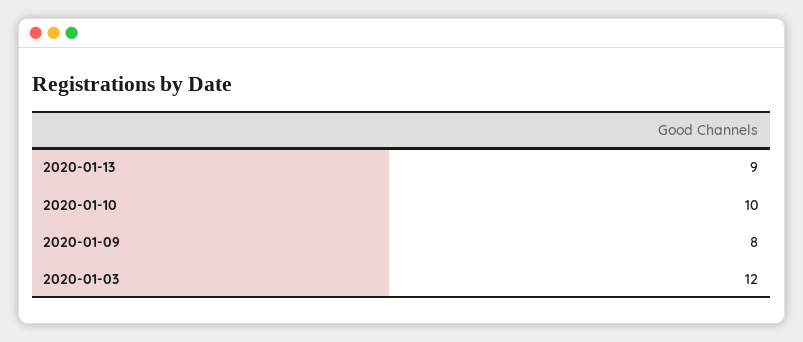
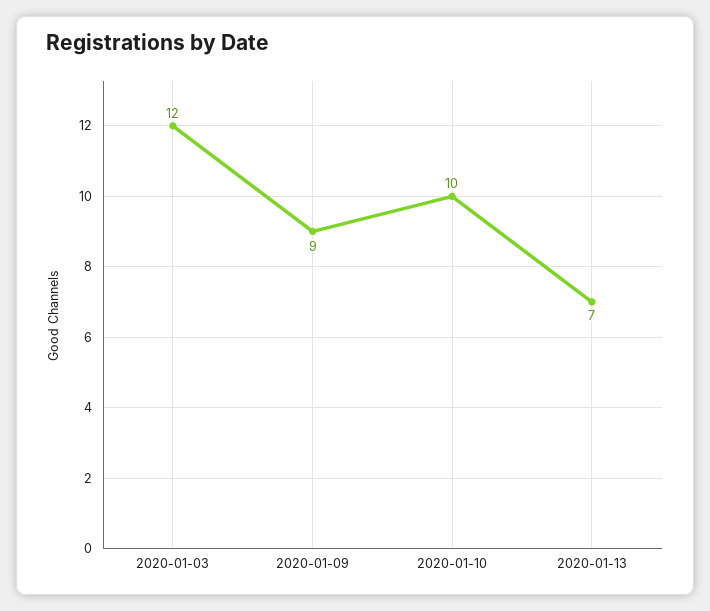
2020-01-13: 9 -> 7
2020-01-09: 8 -> 9

